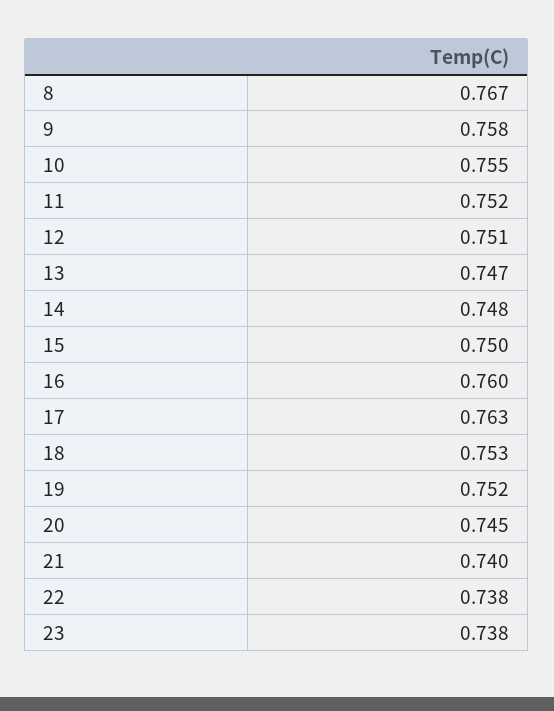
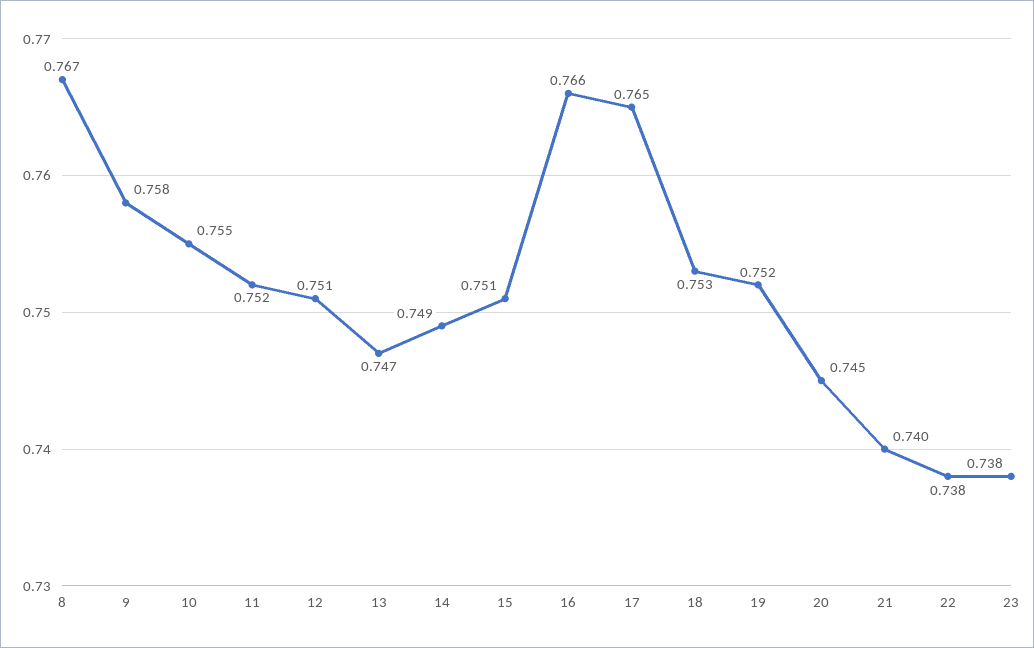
14: 0.748 -> 0.749
15: 0.75 -> 0.751
16: 0.76 -> 0.766
17: 0.763 -> 0.765

